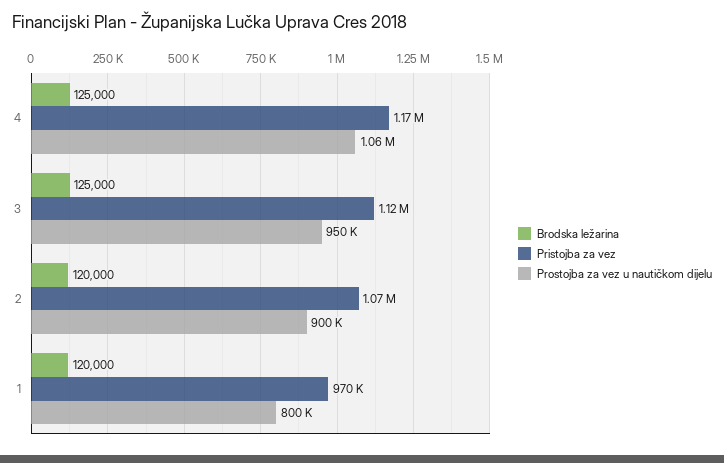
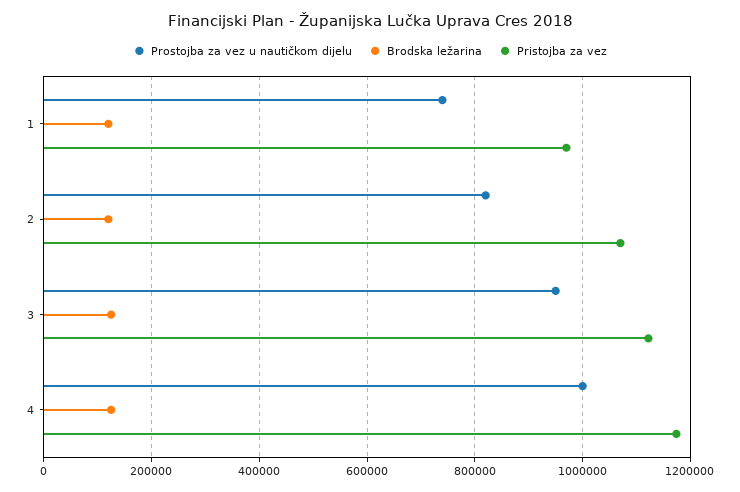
Prostojba za vez u nautičkom dijelu, 4: 1060000 -> 1000000
Prostojba za vez u nautičkom dijelu, 2: 900000 -> 820000
Prostojba za vez u nautičkom dijelu, 1: 800000 -> 740000

